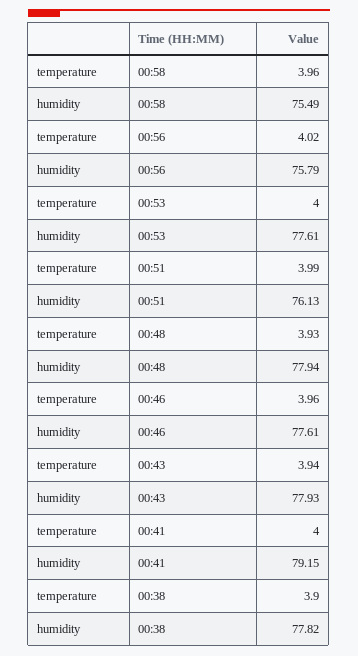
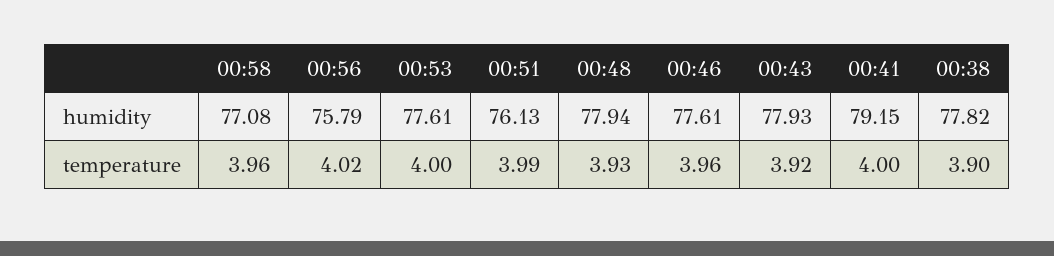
humidity, 00:58: 75.49 -> 77.08
temperature, 00:43: 3.94 -> 3.92

